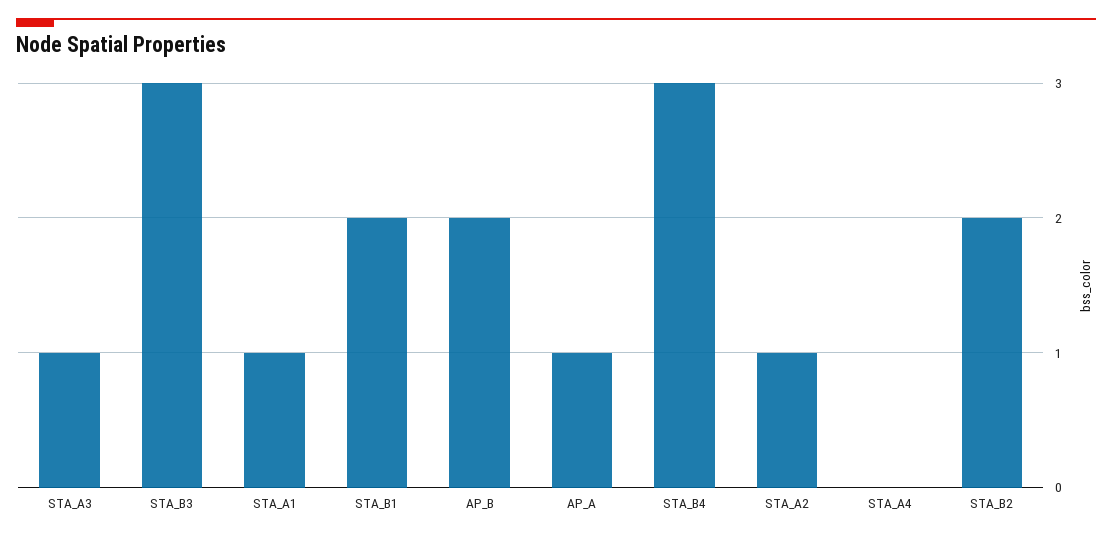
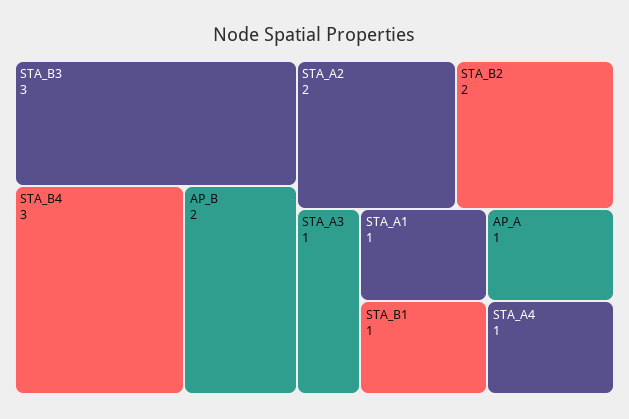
STA_B1: 2 -> 1
STA_A2: 1 -> 2
STA_A4: 0 -> 1

